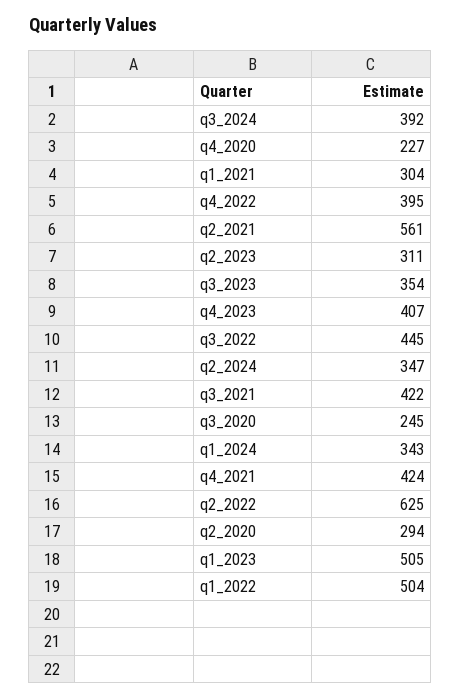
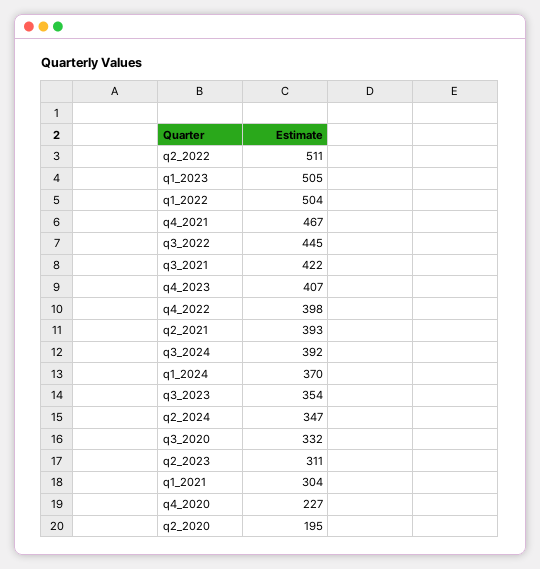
q4_2022: 395 -> 398
q2_2021: 561 -> 393
q3_2020: 245 -> 332
q1_2024: 343 -> 370
q4_2021: 424 -> 467
q2_2022: 625 -> 511
q2_2020: 294 -> 195

